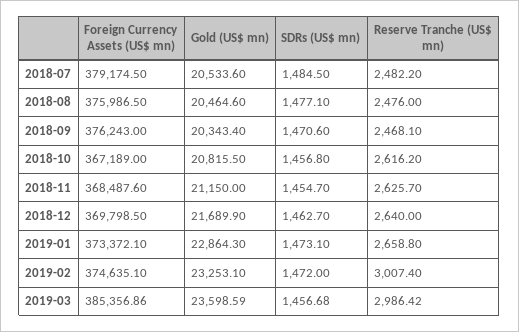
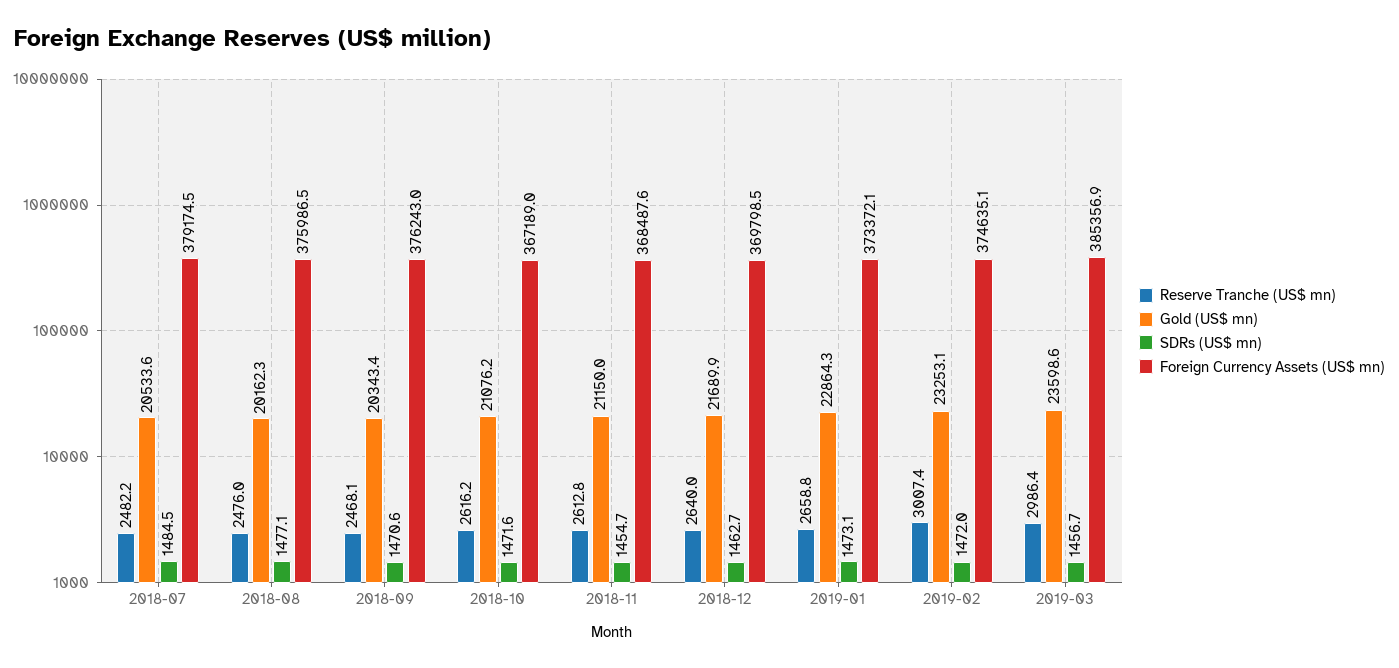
Gold (US$ mn), 2018-08: 20464.6 -> 20162.3
Gold (US$ mn), 2018-10: 20815.5 -> 21076.2
SDRs (US$ mn), 2018-10: 1456.8 -> 1471.6
Reserve Tranche (US$ mn), 2018-11: 2625.7 -> 2612.8

